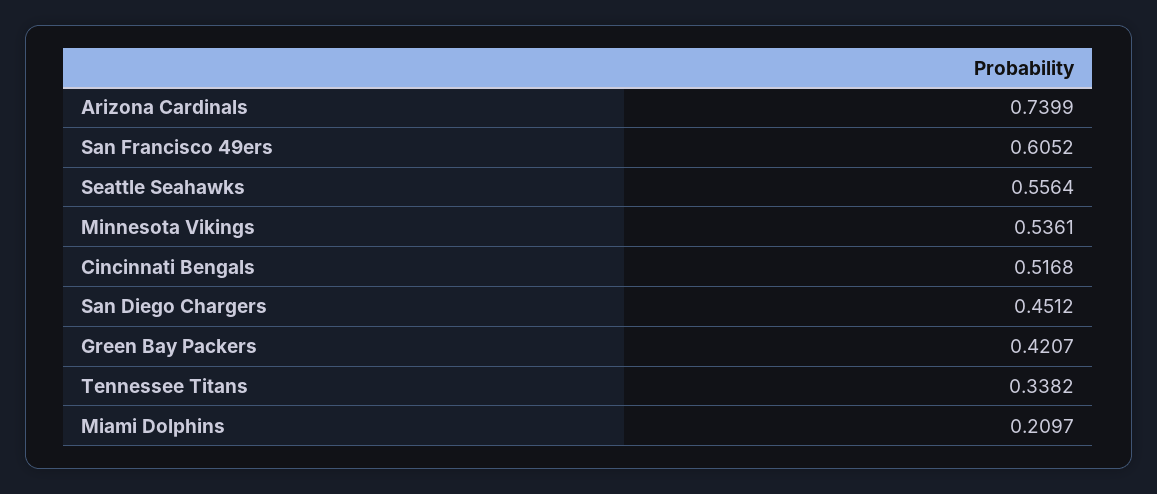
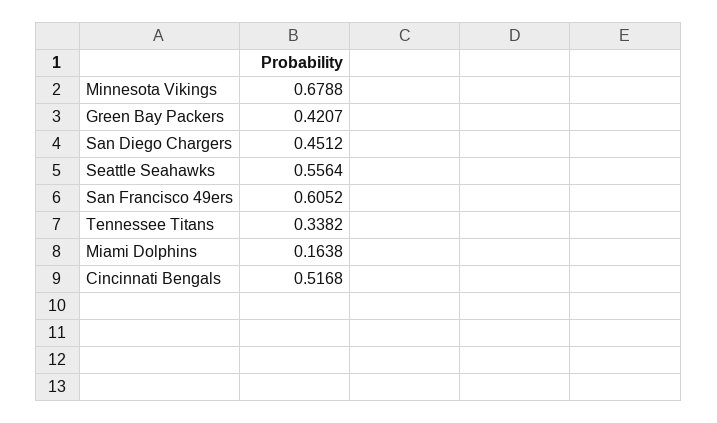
Arizona Cardinals: 0.7399 -> none
Minnesota Vikings: 0.5361 -> 0.6788
Miami Dolphins: 0.2097 -> 0.1638

